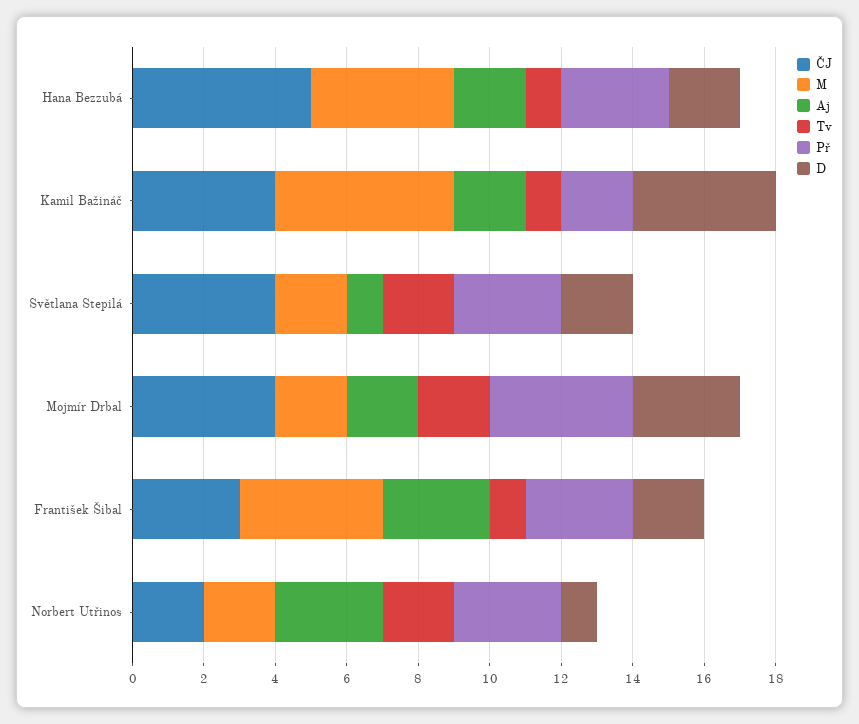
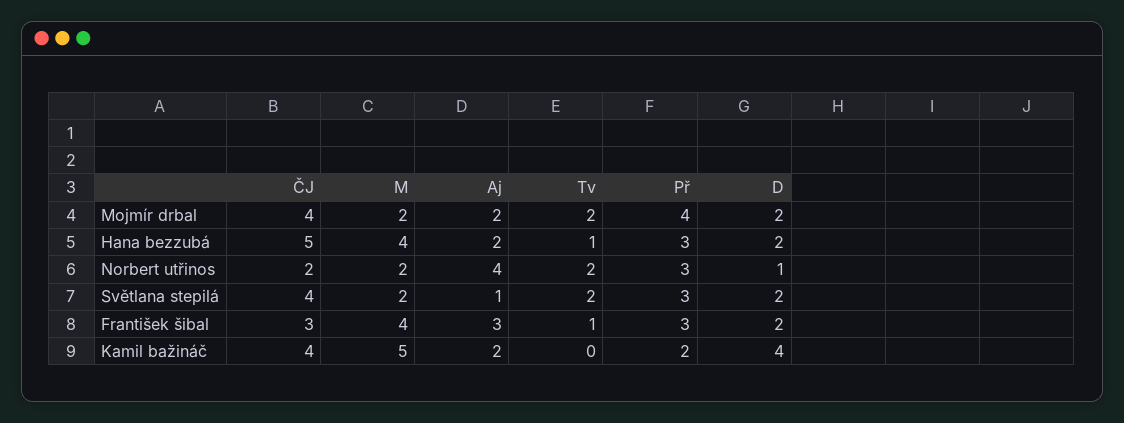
Tv, Kamil Bažináč: 1 -> 0
D, Mojmír Drbal: 3 -> 2
Aj, Norbert Utřinos: 3 -> 4

